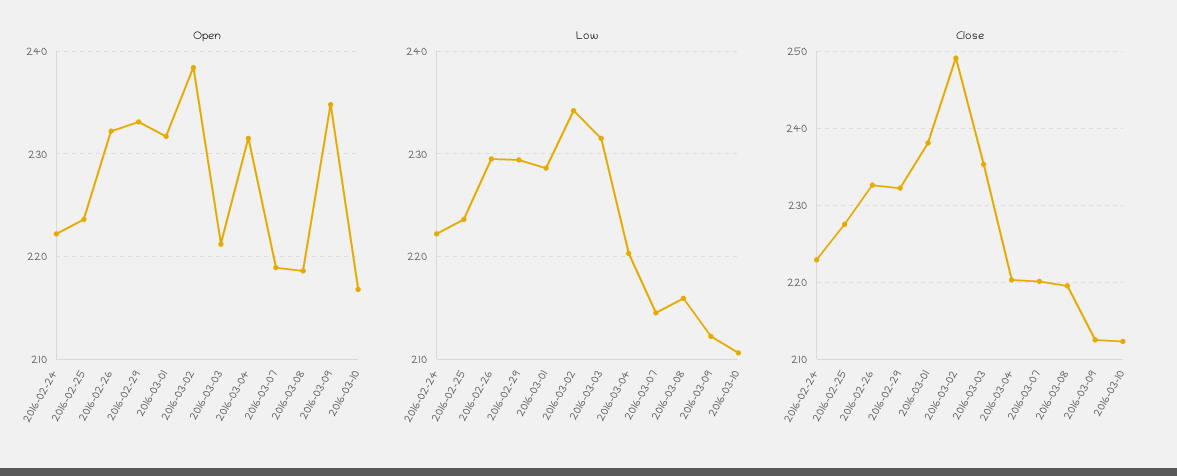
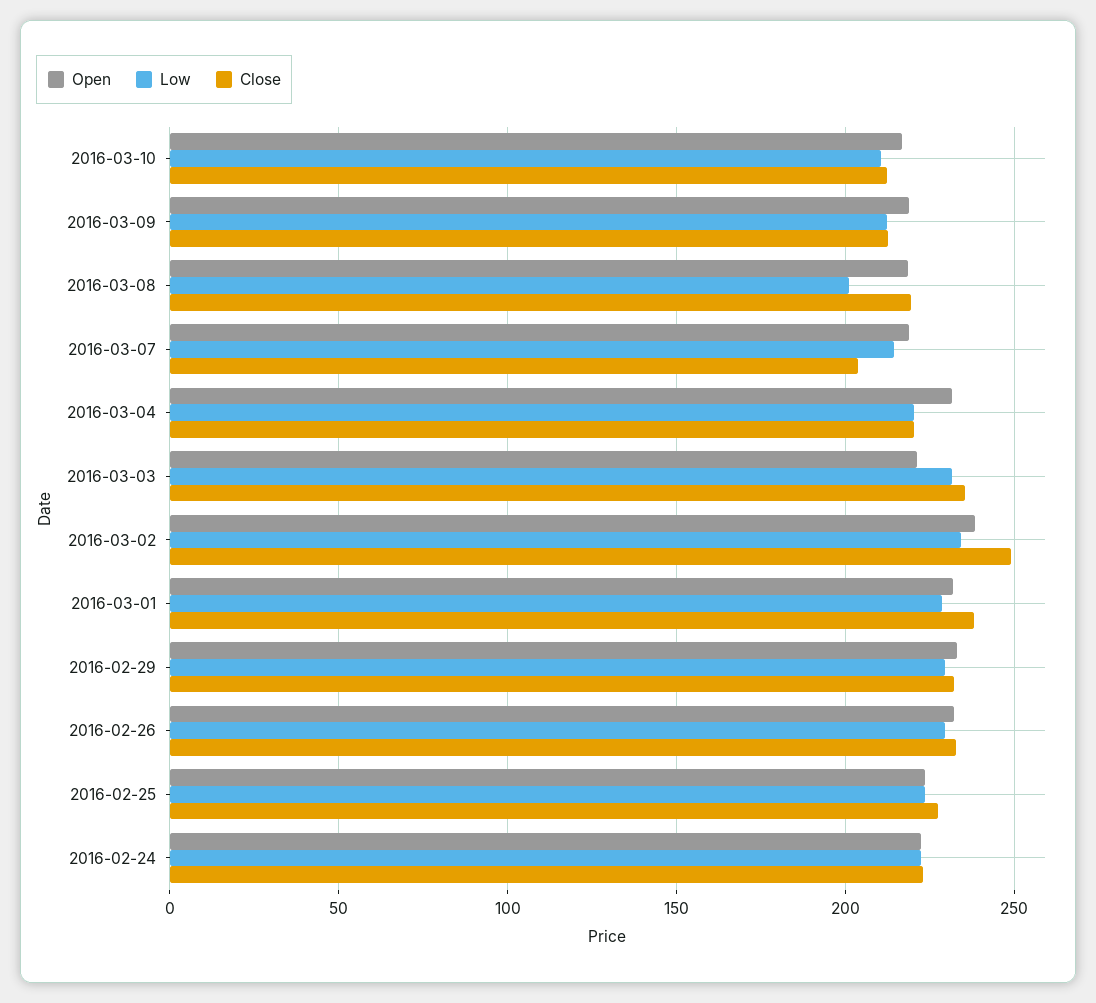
Open, 2016-03-09: 235 -> 220
Low, 2016-03-08: 216 -> 200
Close, 2016-03-07: 220 -> 205

